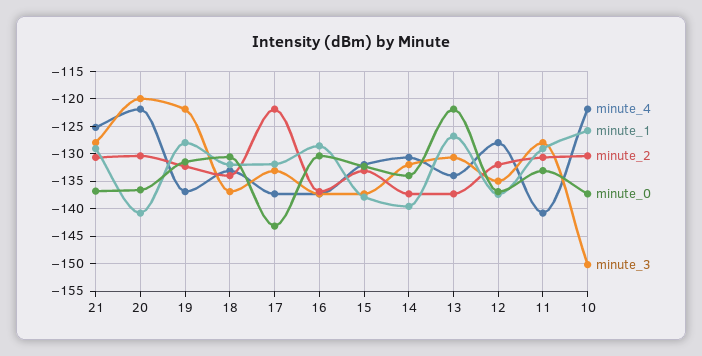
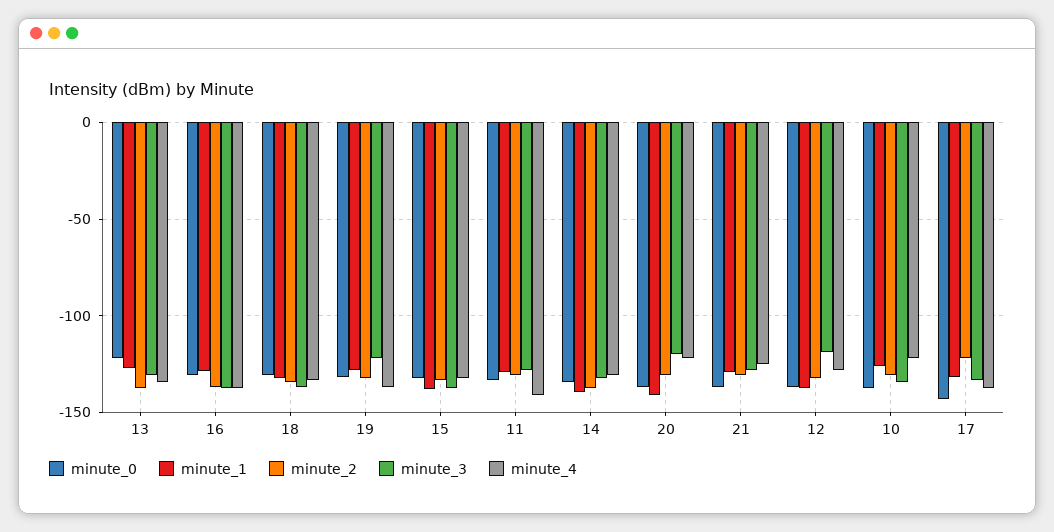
minute_3, 12: -135 -> -120
minute_3, 10: -150 -> -135

